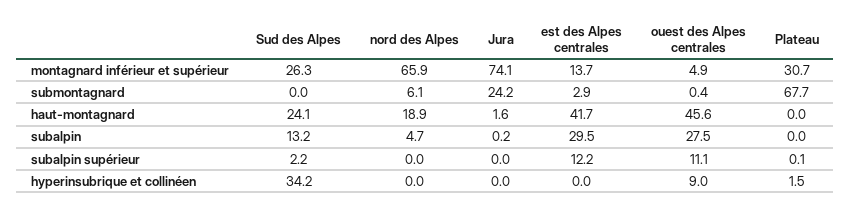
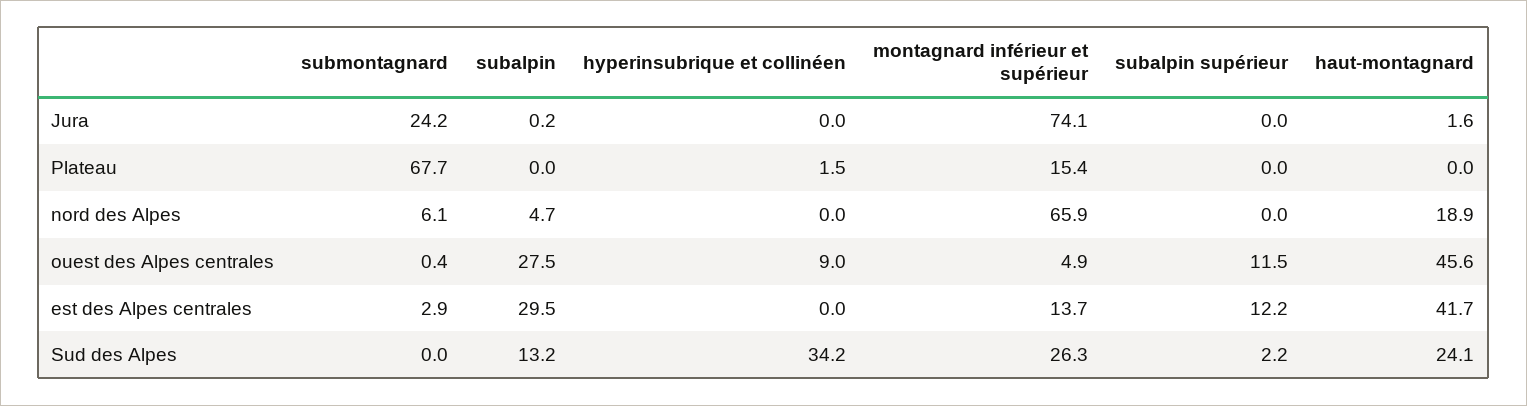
Plateau, montagnard inférieur et supérieur: 30.7 -> 15.4
ouest des Alpes centrales, subalpin supérieur: 11.1 -> 11.5
Plateau, subalpin supérieur: 0.1 -> 0

